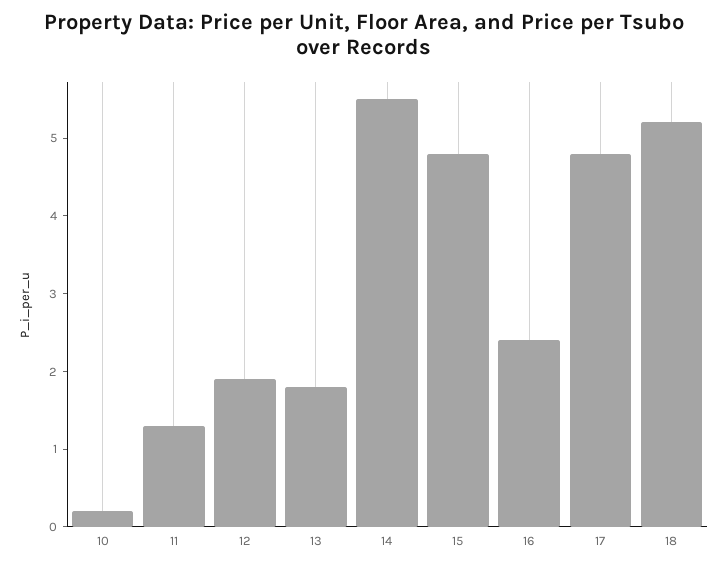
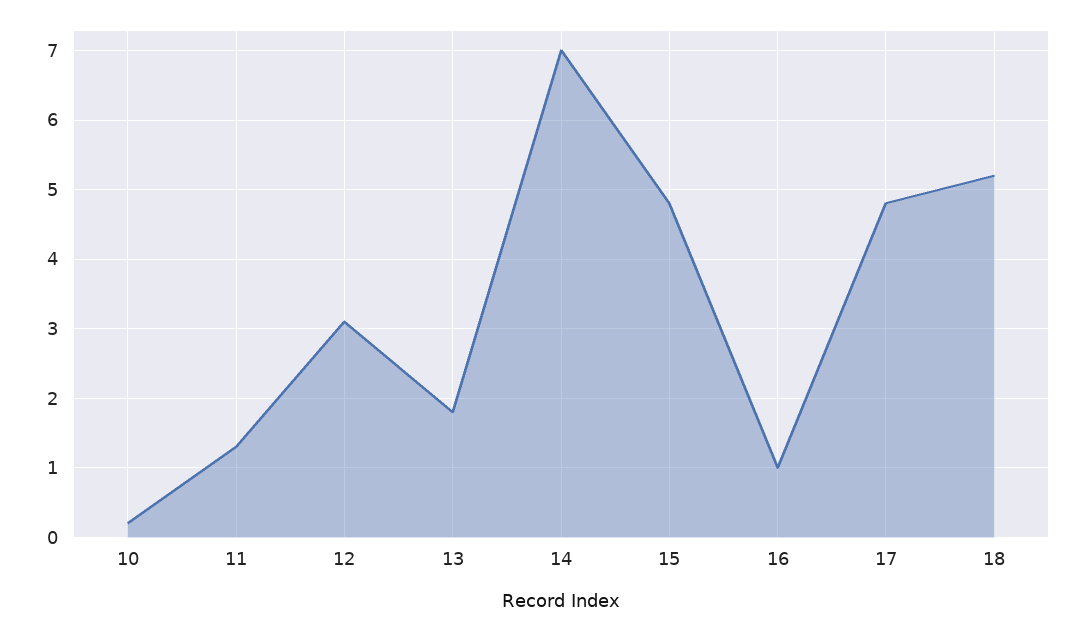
12: 2 -> 3.1
14: 5.5 -> 7
16: 2.5 -> 1

